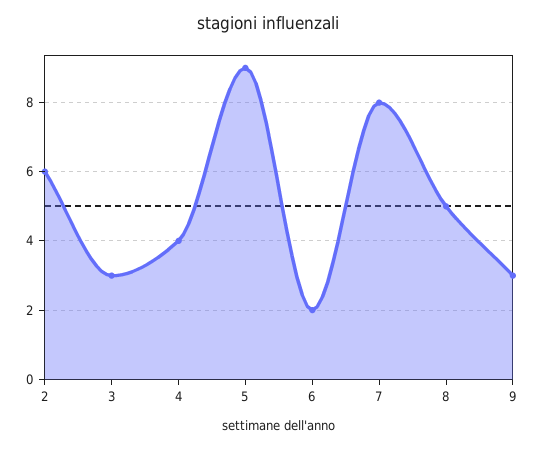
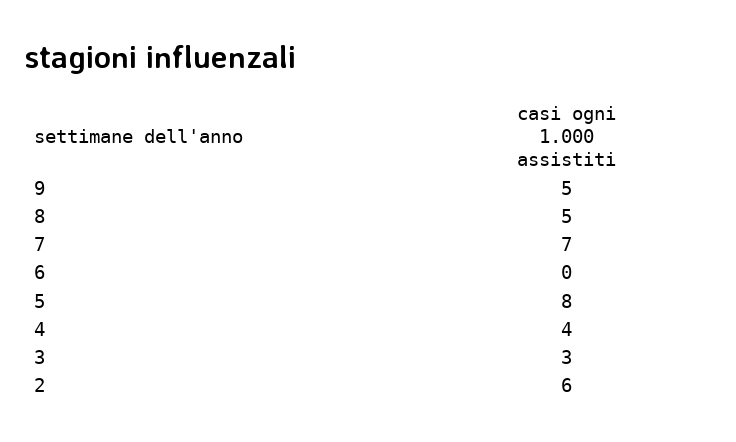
5: 9 -> 8
6: 2 -> 0
7: 8 -> 7
9: 3 -> 5

